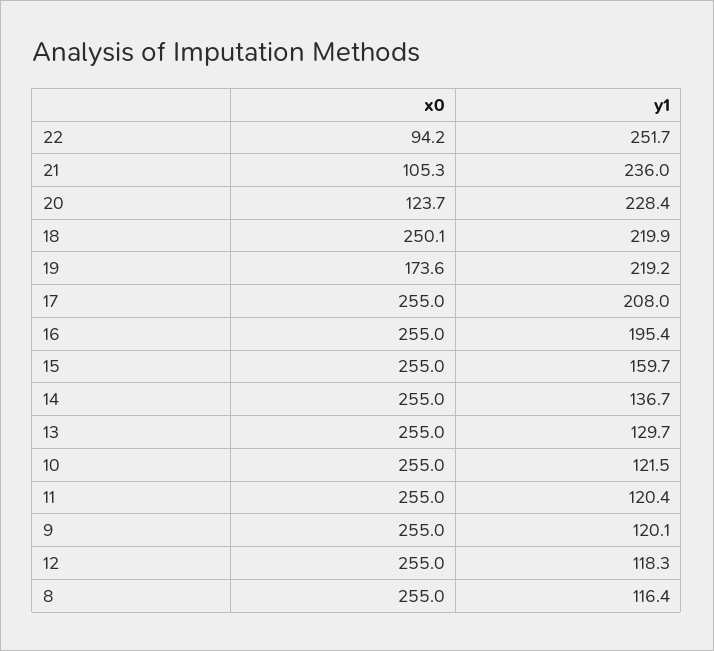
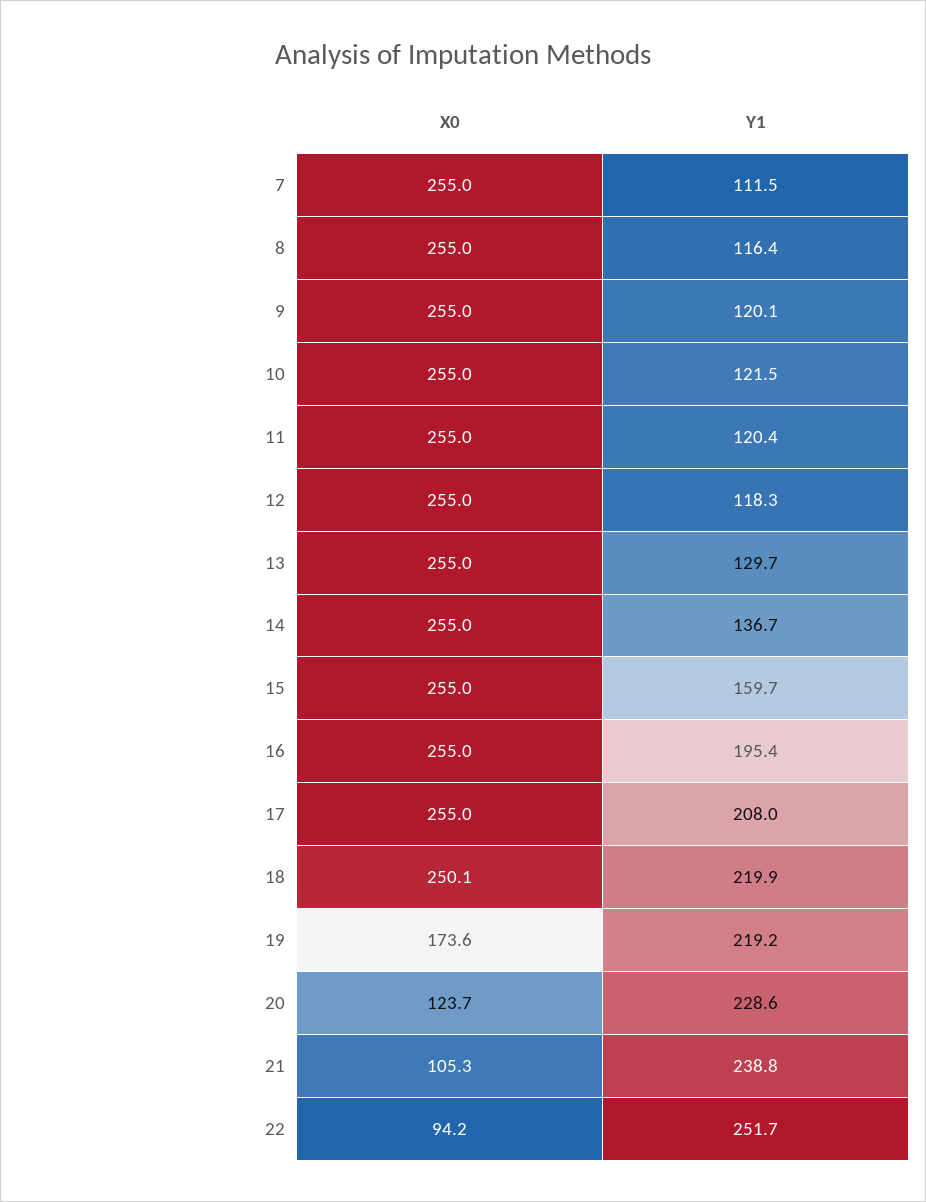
y1, 21: 236 -> 238.8
y1, 20: 228.4 -> 228.6
x0, 7: none -> 255
y1, 7: none -> 111.5

